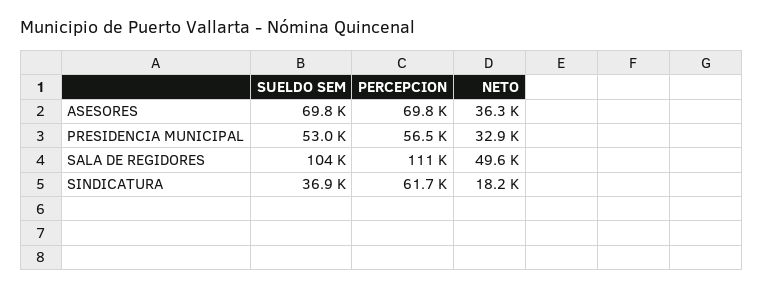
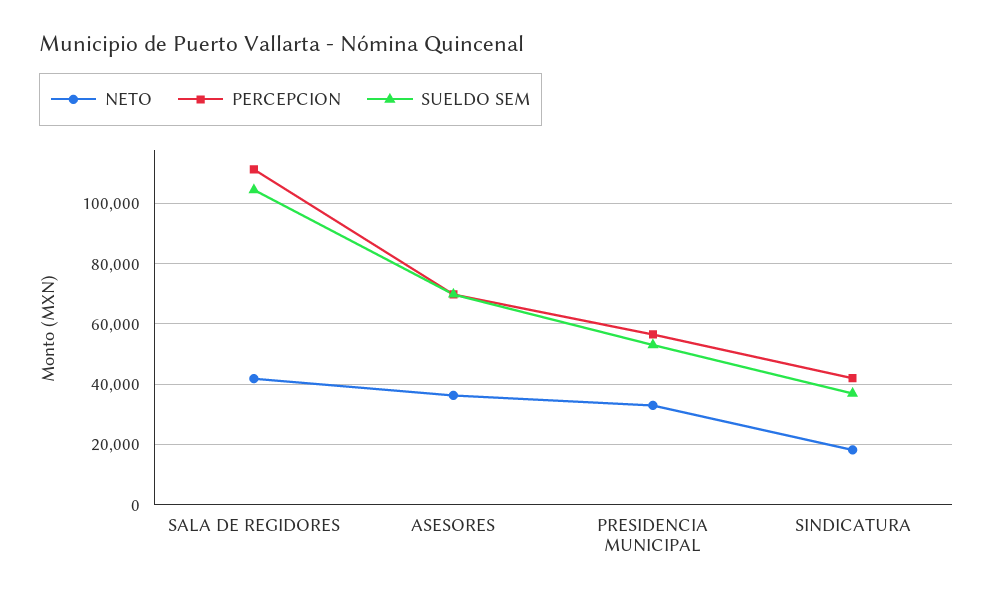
NETO, SALA DE REGIDORES: 49600 -> 42000
PERCEPCION, SINDICATURA: 61700 -> 42000

